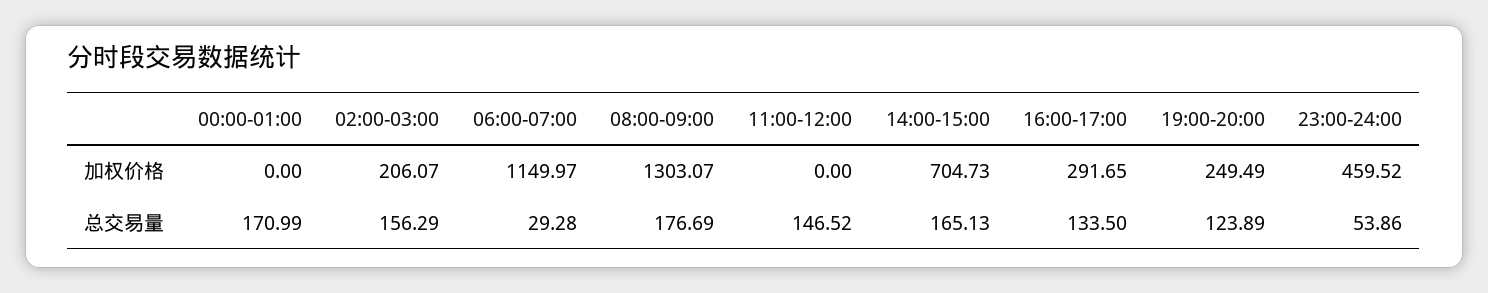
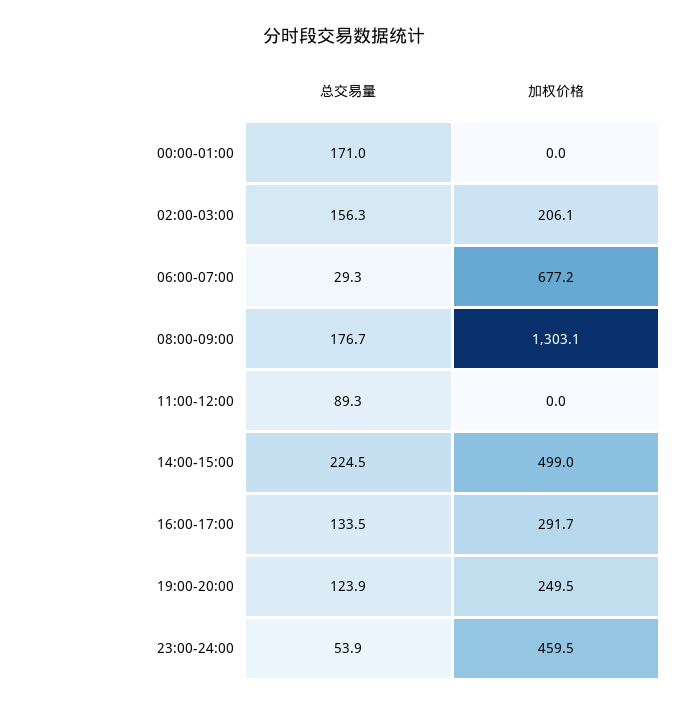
06:00-07:00, 加权价格: 1149.97 -> 677.2
14:00-15:00, 加权价格: 704.73 -> 499
11:00-12:00, 总交易量: 146.52 -> 89.3
14:00-15:00, 总交易量: 165.13 -> 224.5

